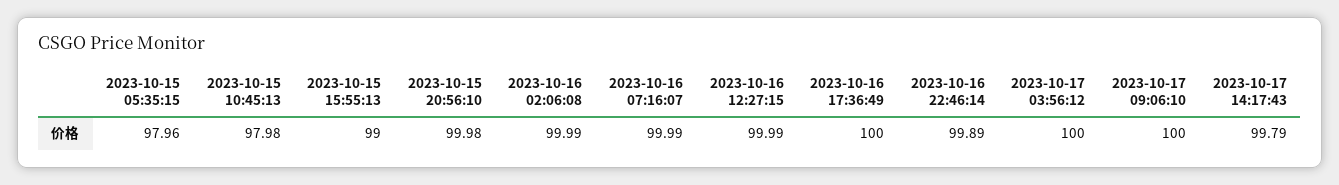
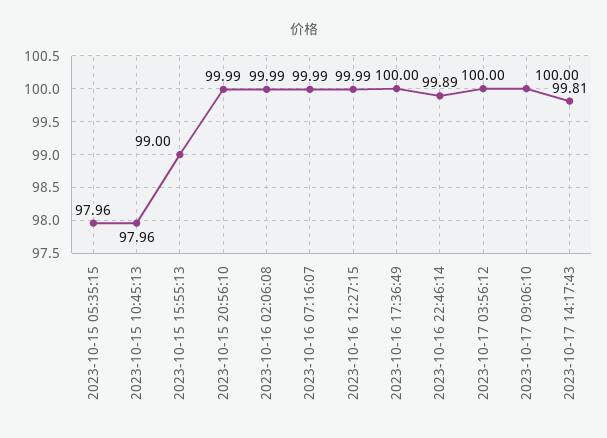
2023-10-15 10:45:13: 97.98 -> 97.96
2023-10-15 20:56:10: 99.98 -> 99.99
2023-10-17 14:17:43: 99.79 -> 99.81

